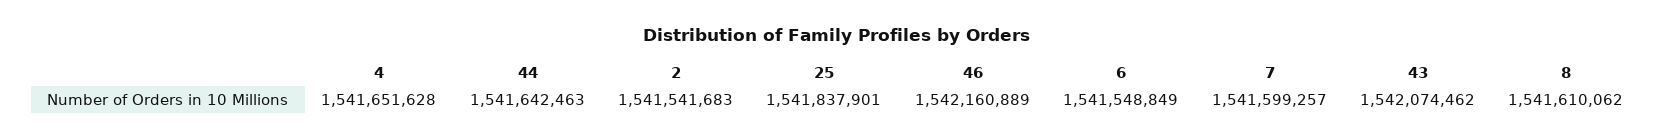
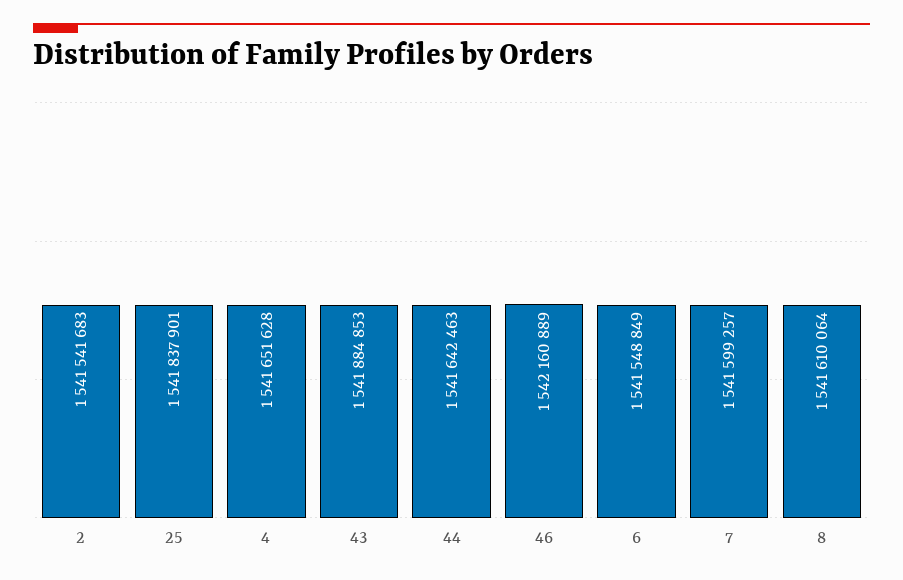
43: 1542074462 -> 1541884853
8: 1541610062 -> 1541610064

